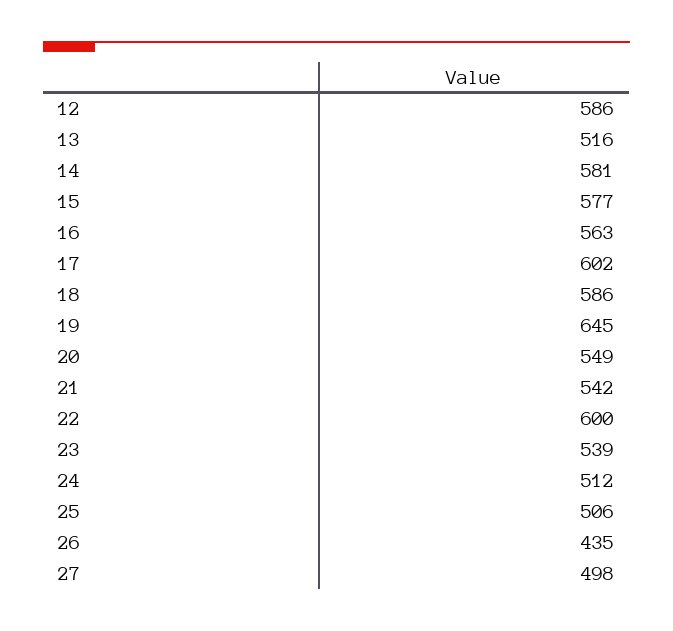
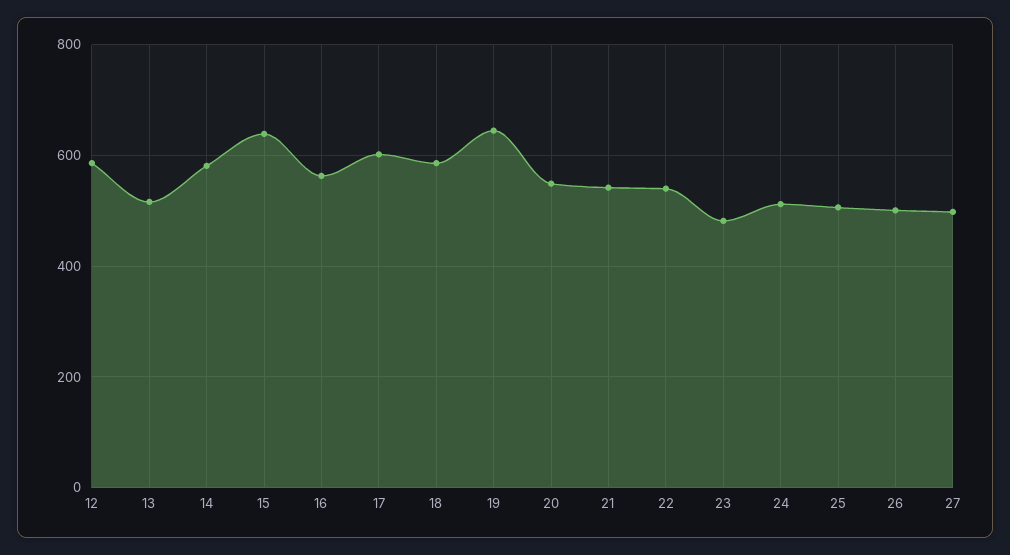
15: 577 -> 640
22: 600 -> 540
23: 539 -> 480
26: 435 -> 500

